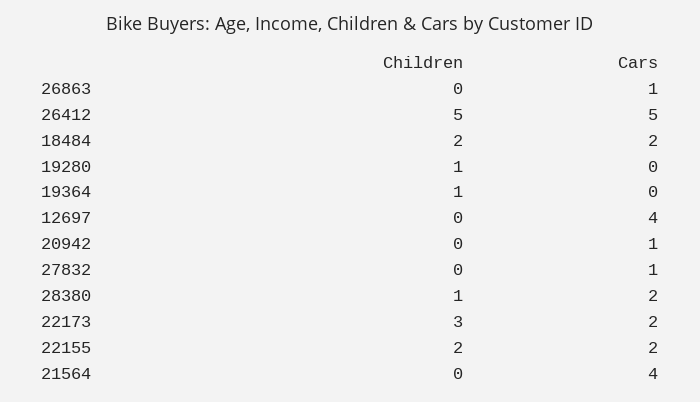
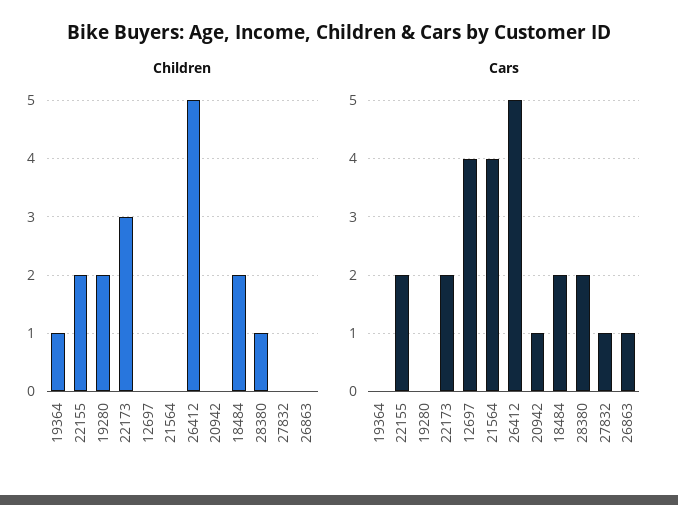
Children, 19280: 1 -> 2

